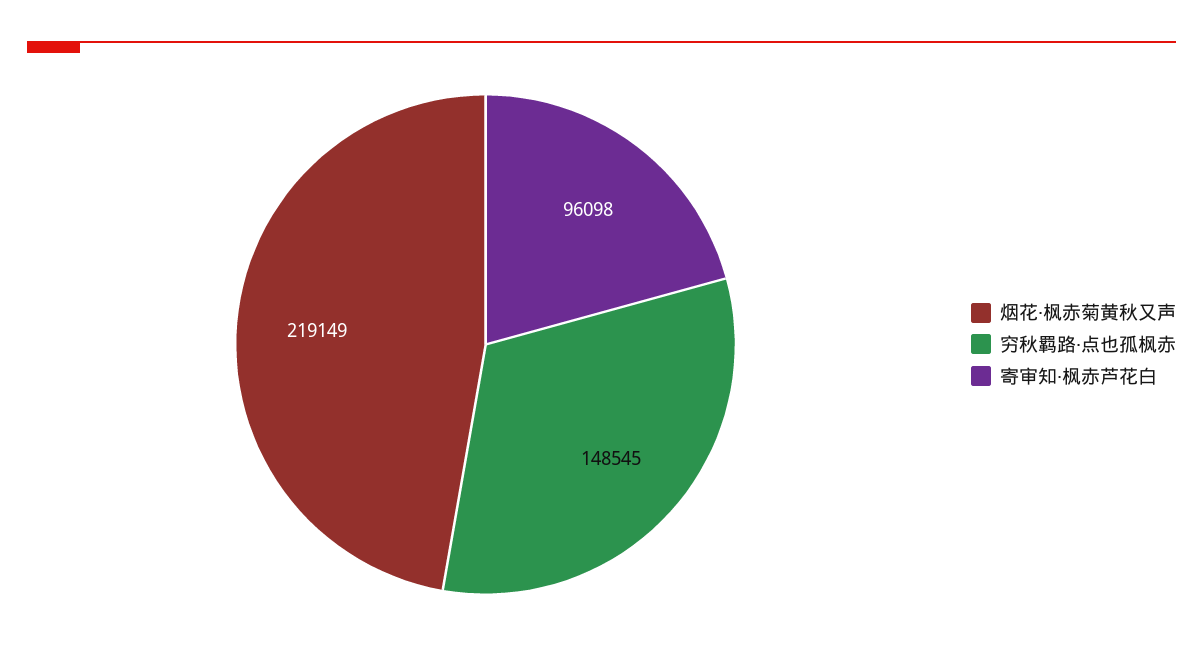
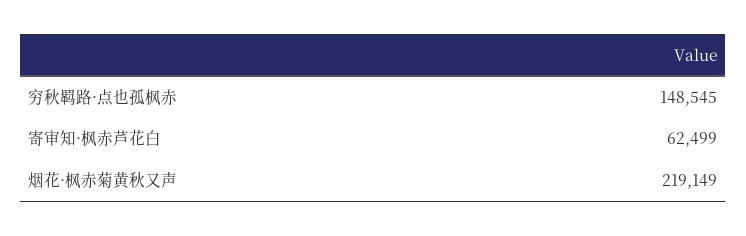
寄审知·枫赤芦花白: 96098 -> 62499

